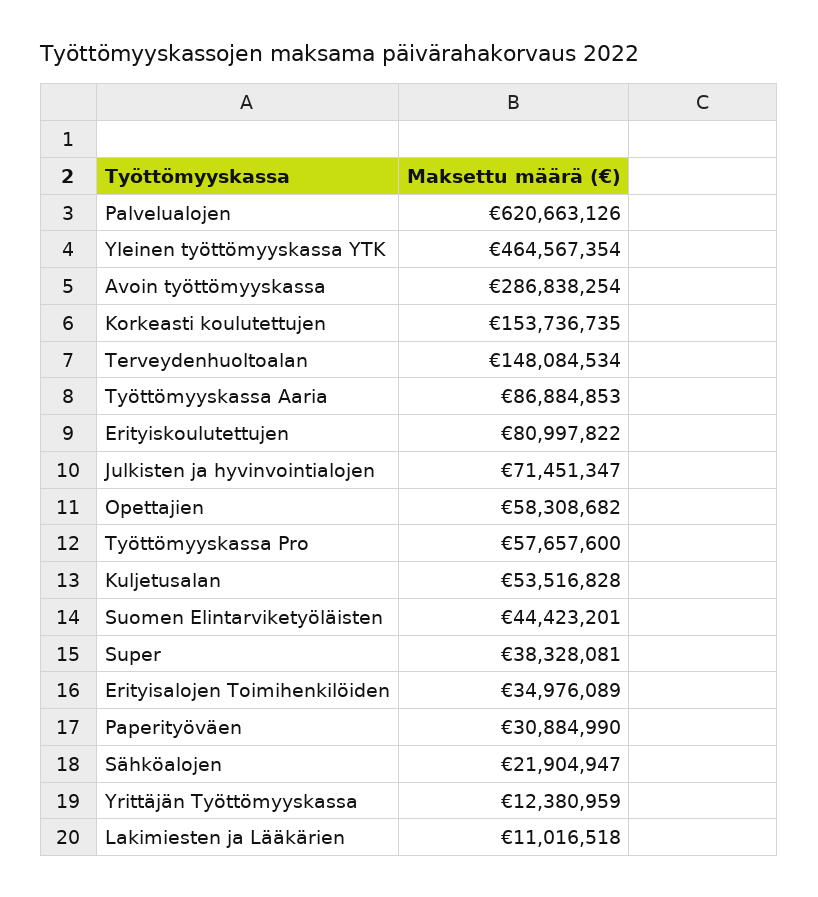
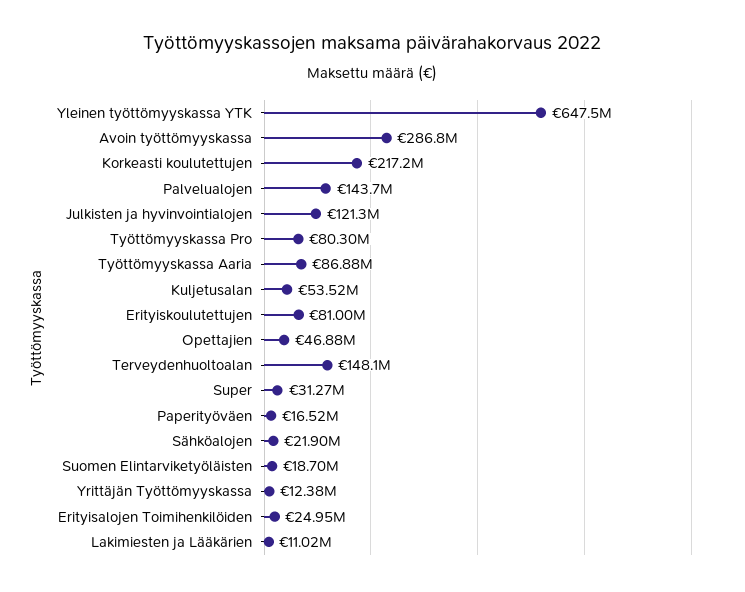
Palvelualojen: 620663126 -> 143700000
Yleinen työttömyyskassa YTK: 464567354 -> 647500000
Korkeasti koulutettujen: 153736735 -> 217200000
Julkisten ja hyvinvointialojen: 71451347 -> 121300000
Opettajien: 58308682 -> 46880000
Työttömyyskassa Pro: 57657600 -> 80300000
Suomen Elintarviketyöläisten: 44423201 -> 18700000
Super: 38328081 -> 31270000
Erityisalojen Toimihenkilöiden: 34976089 -> 24950000
Paperityöväen: 30884990 -> 16520000

